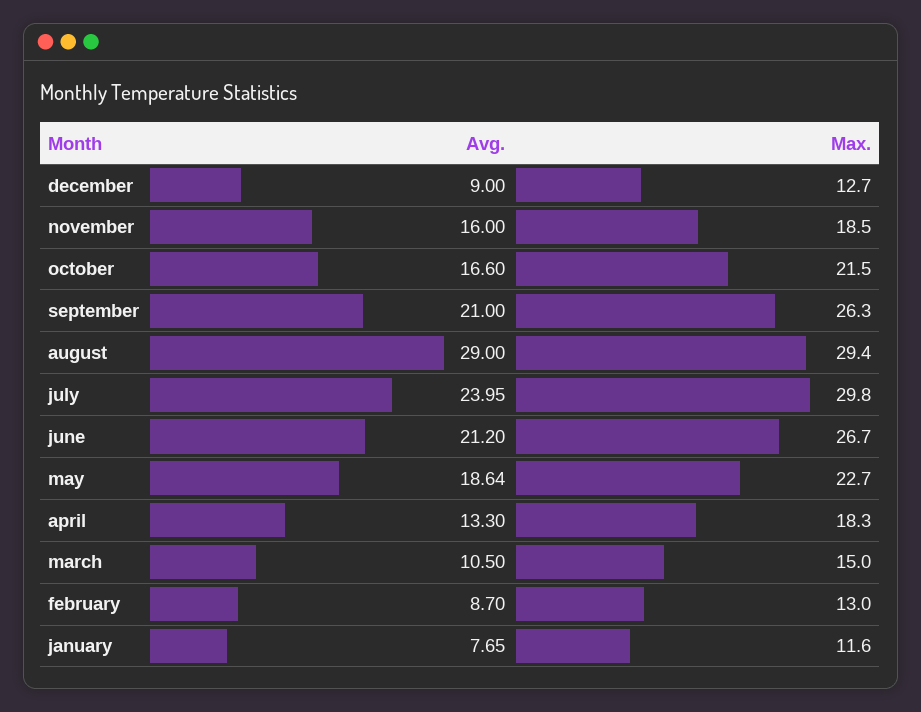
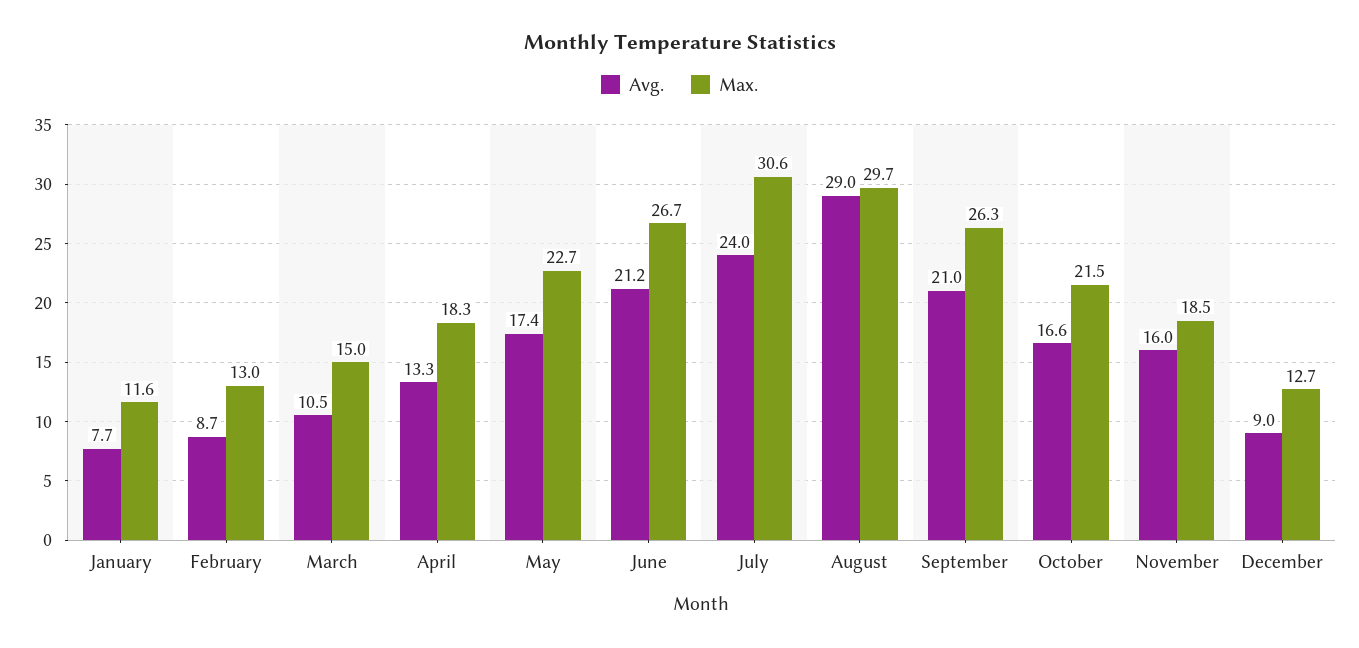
Max., august: 29.4 -> 29.7
Max., july: 29.8 -> 30.6
Avg., may: 18.64 -> 17.4

